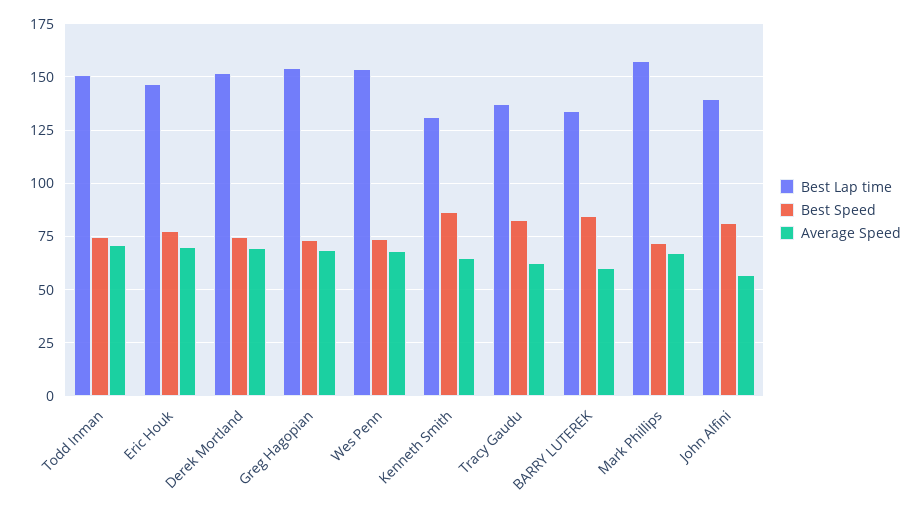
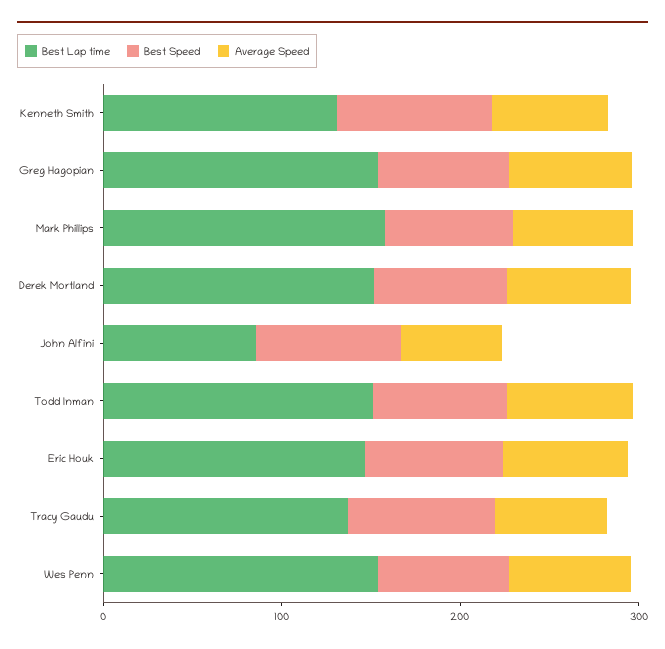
Best Lap time, BARRY LUTEREK: 135 -> none
Best Speed, BARRY LUTEREK: 85 -> none
Average Speed, BARRY LUTEREK: 60 -> none
Best Lap time, John Alfini: 140 -> 80

